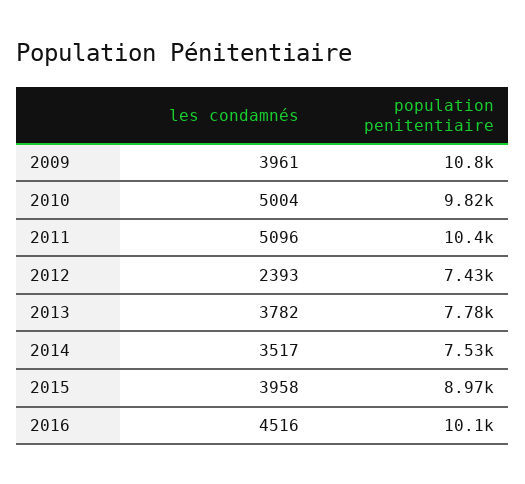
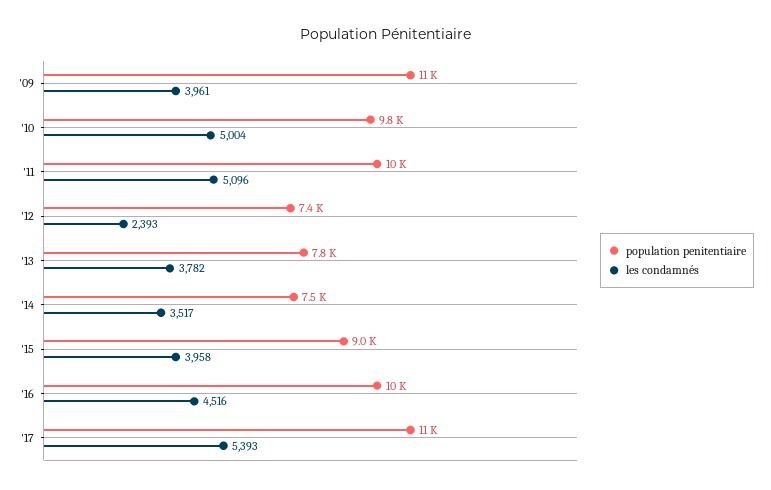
population penitentiaire, '17: none -> 11000
les condamnés, '17: none -> 5393

